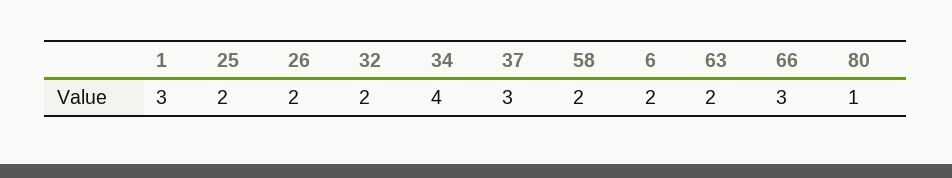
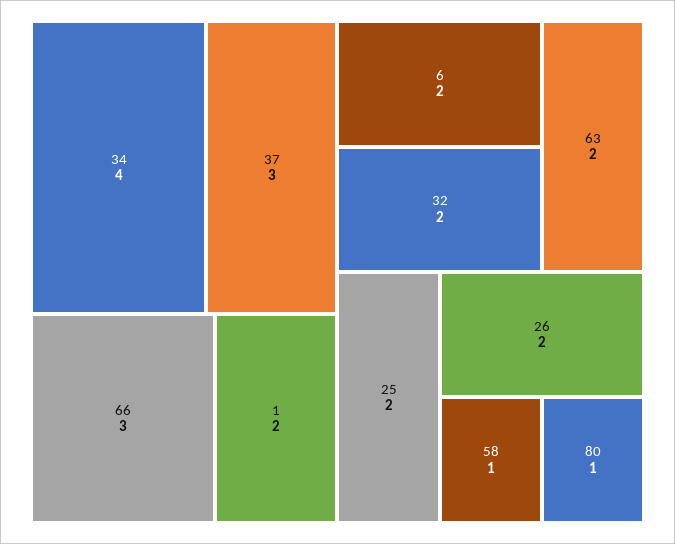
1: 3 -> 2
58: 2 -> 1

